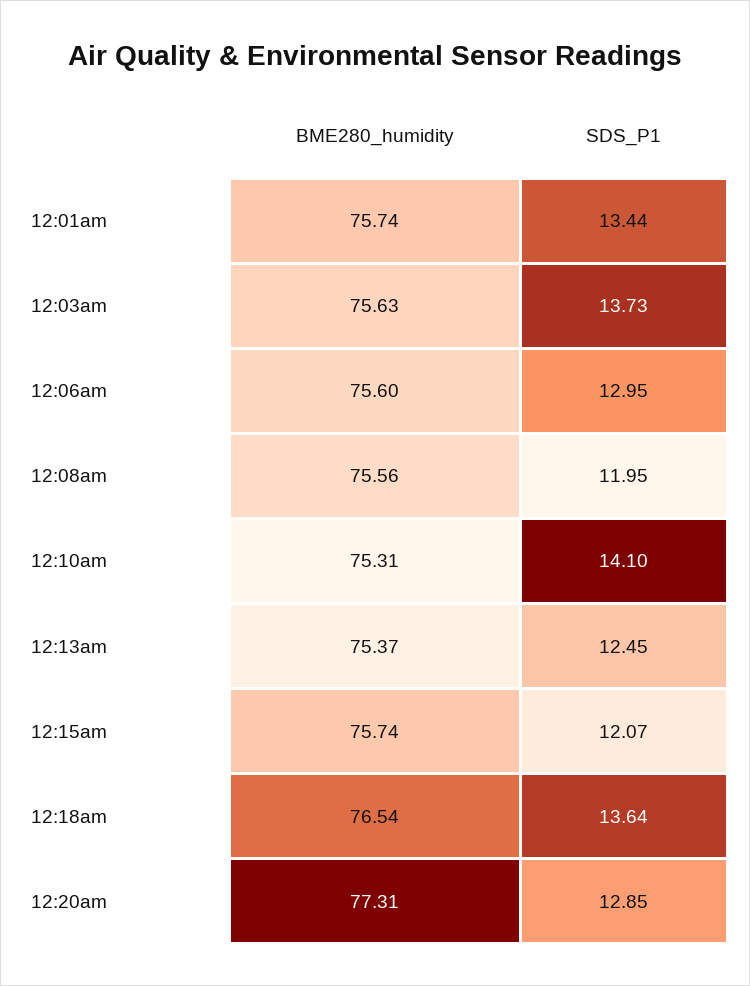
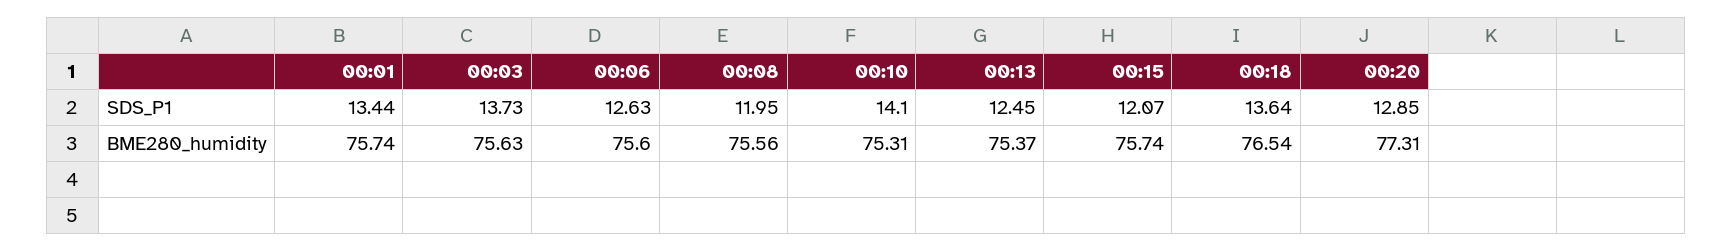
SDS_P1, 12:06am: 12.95 -> 12.63

